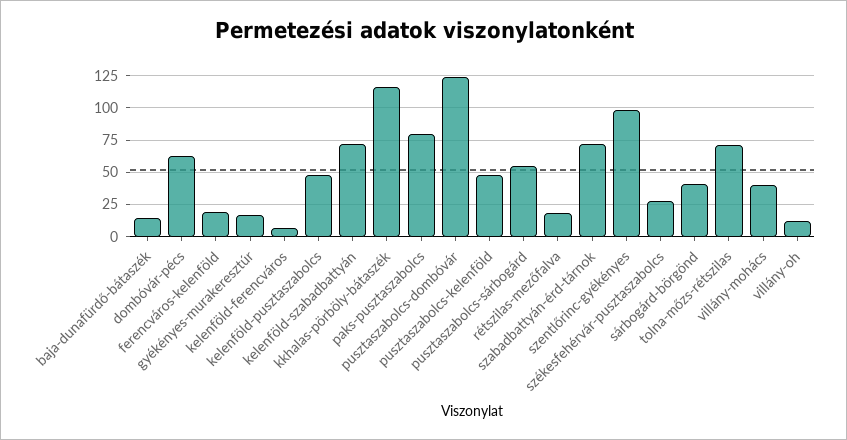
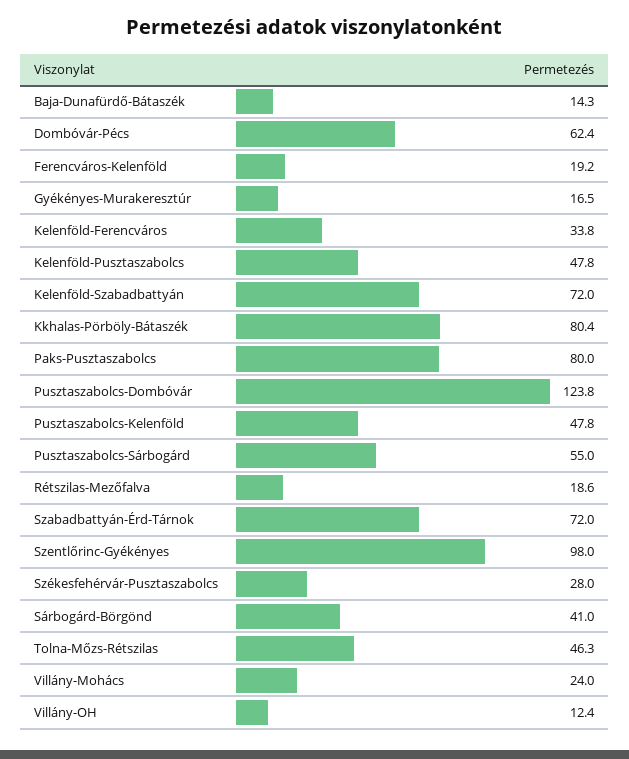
kelenföld-ferencváros: 5 -> 33.8
kkhalas-pörböly-bátaszék: 115 -> 80.4
tolna-mőzs-rétszilas: 70 -> 46.3
villány-mohács: 40 -> 24

